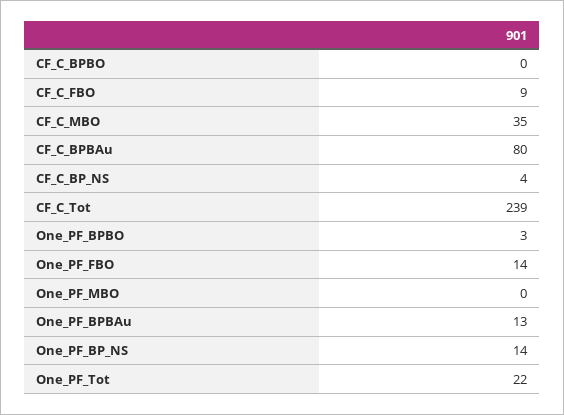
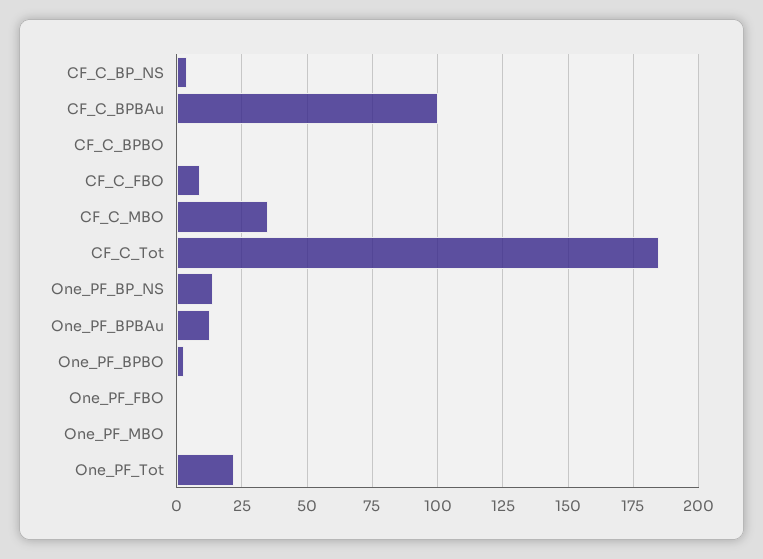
CF_C_BPBAu: 80 -> 100
CF_C_Tot: 239 -> 185
One_PF_FBO: 14 -> 0

